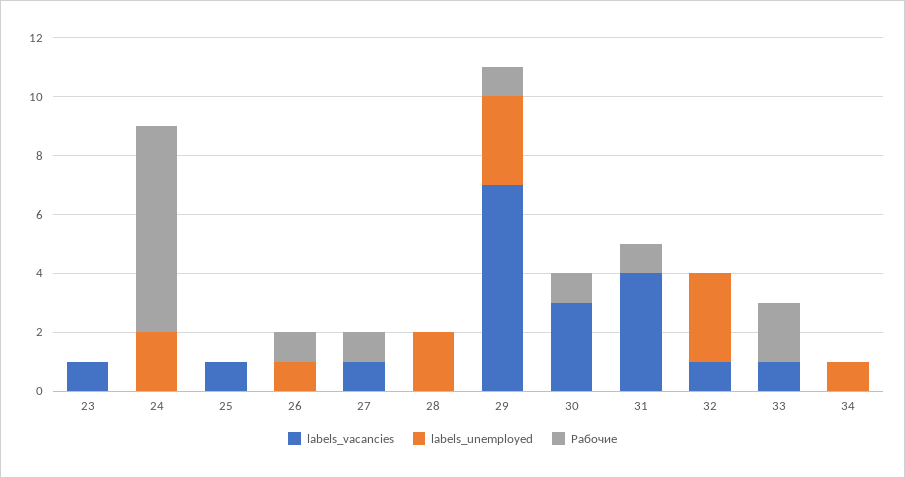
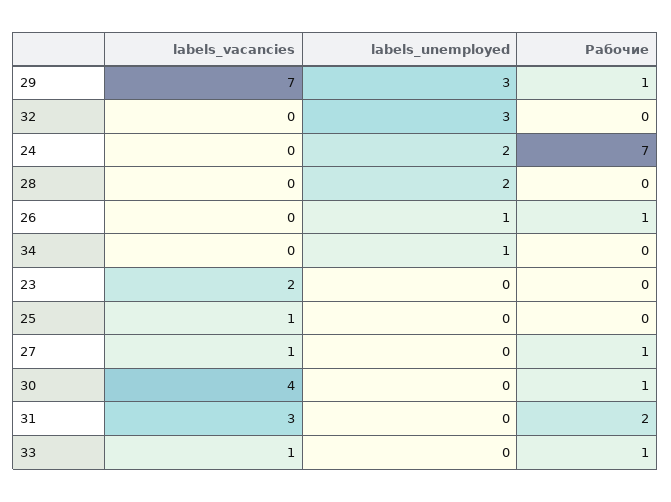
labels_vacancies, 23: 1 -> 2
labels_vacancies, 30: 3 -> 4
labels_vacancies, 31: 4 -> 3
Рабочие, 31: 1 -> 2
labels_vacancies, 32: 1 -> 0
Рабочие, 33: 2 -> 1

